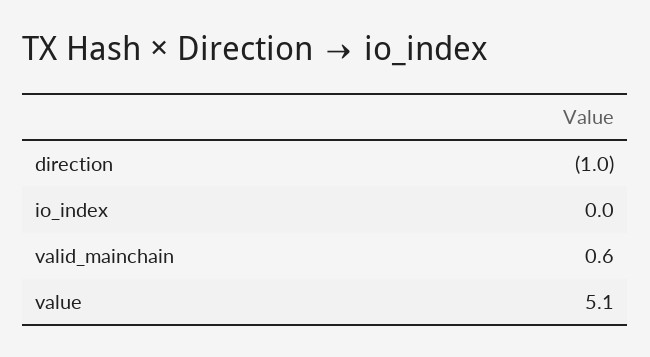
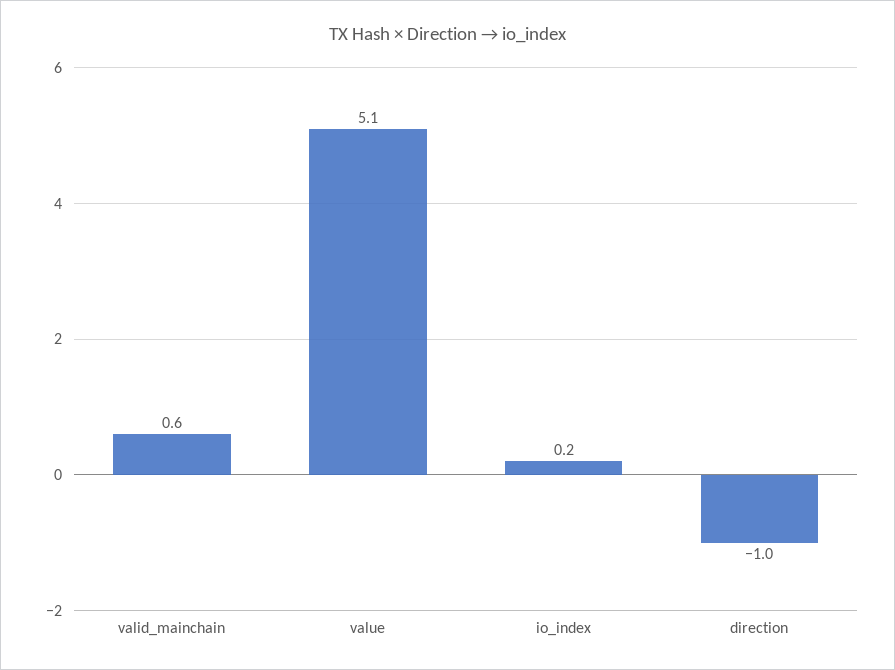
io_index: 0 -> 0.2

